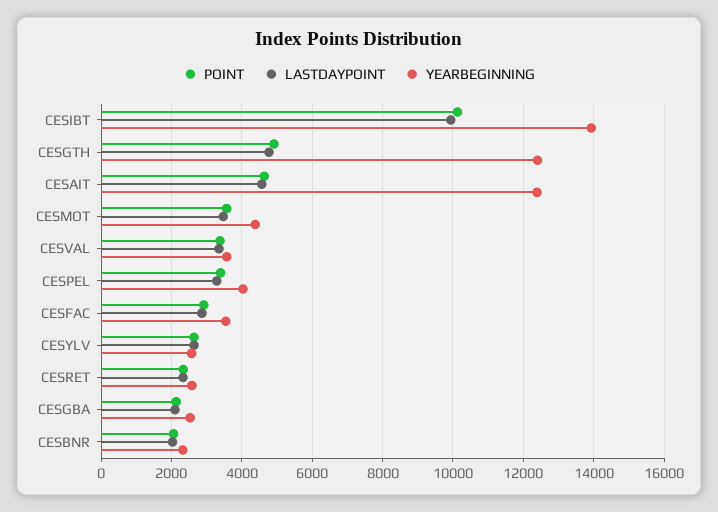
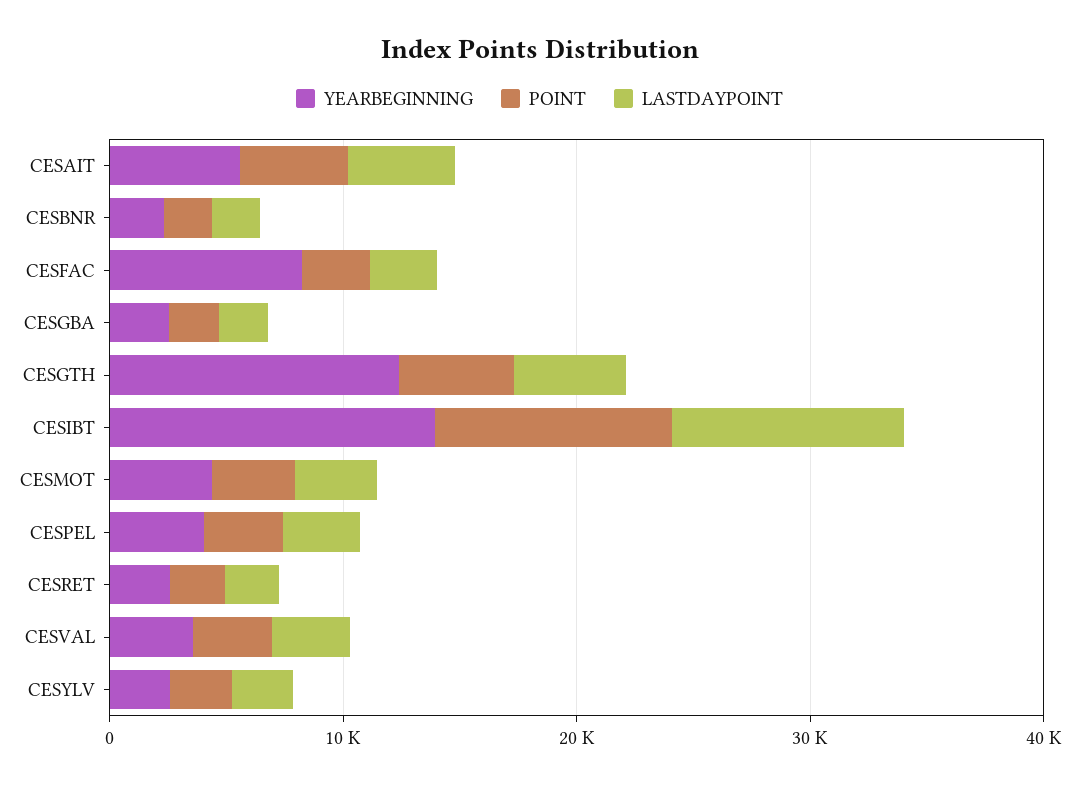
YEARBEGINNING, CESAIT: 12400 -> 6000
YEARBEGINNING, CESFAC: 3600 -> 8000

